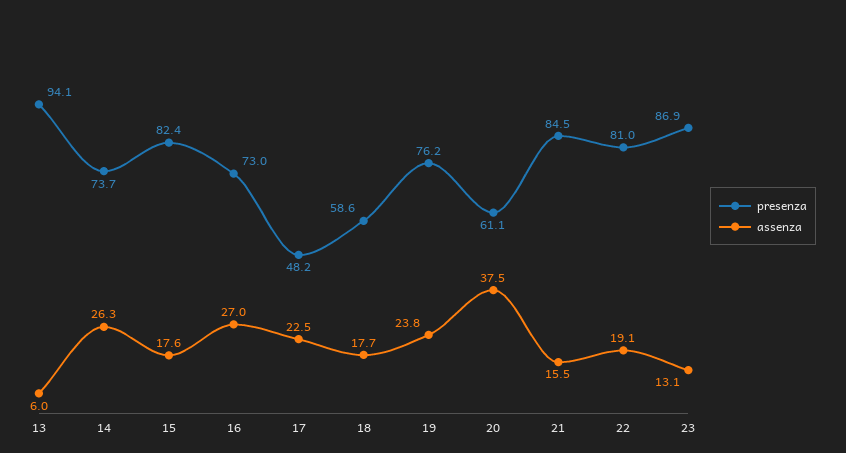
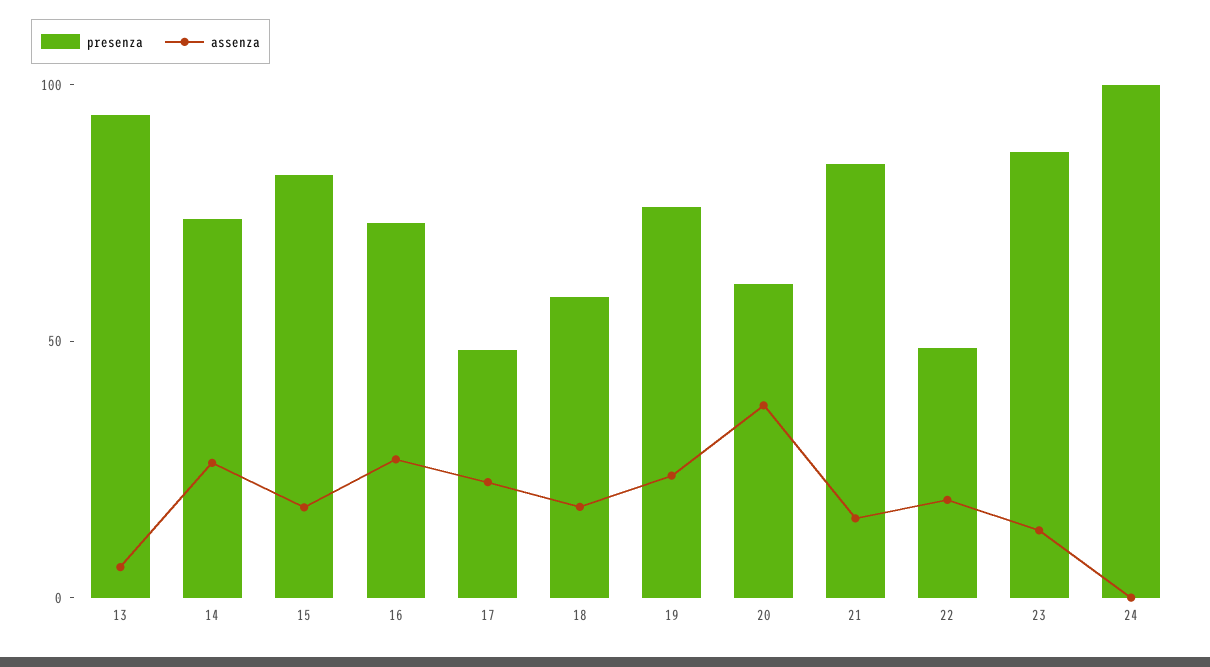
presenza, 22: 81 -> 50
presenza, 24: none -> 100
assenza, 24: none -> 0

